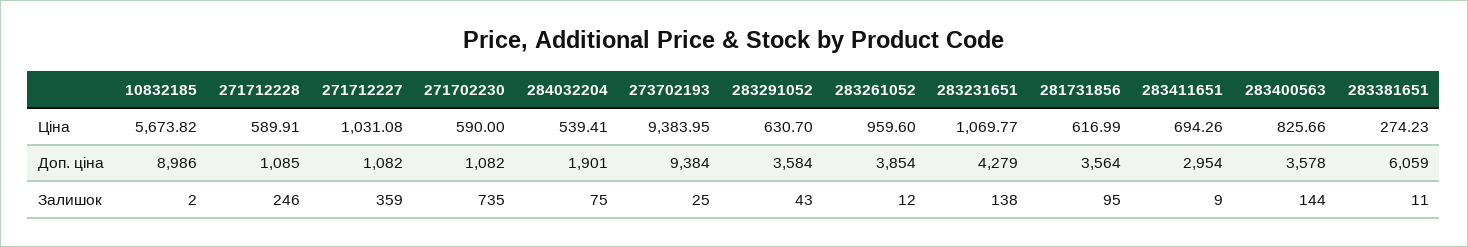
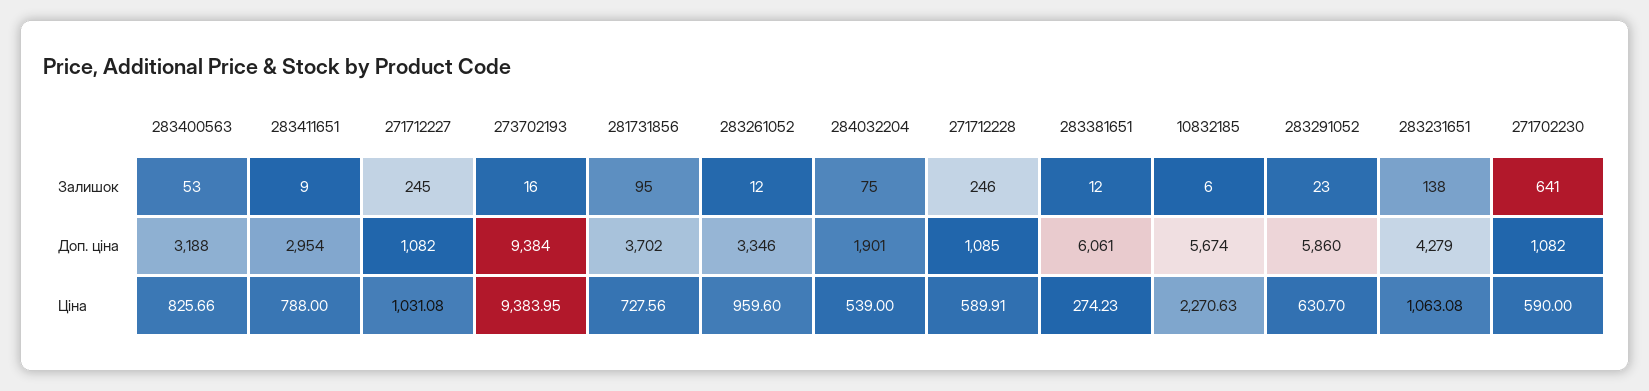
10832185, Ціна: 5673.82 -> 2270.63
284032204, Ціна: 539.41 -> 539
283231651, Ціна: 1069.77 -> 1063.08
281731856, Ціна: 616.99 -> 727.56
283411651, Ціна: 694.26 -> 788
10832185, Доп. ціна: 8986 -> 5674
283291052, Доп. ціна: 3584 -> 5860
283261052, Доп. ціна: 3854 -> 3346
281731856, Доп. ціна: 3564 -> 3702
283400563, Доп. ціна: 3578 -> 3188
283381651, Доп. ціна: 6059 -> 6061
10832185, Залишок: 2 -> 6
271712227, Залишок: 359 -> 245
271702230, Залишок: 735 -> 641
273702193, Залишок: 25 -> 16
283291052, Залишок: 43 -> 23
283400563, Залишок: 144 -> 53
283381651, Залишок: 11 -> 12

